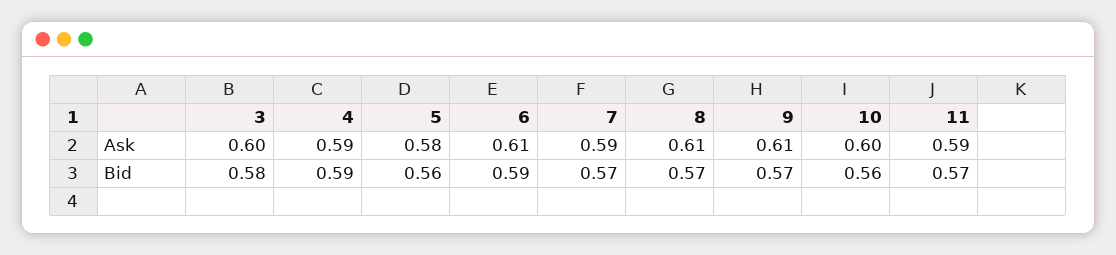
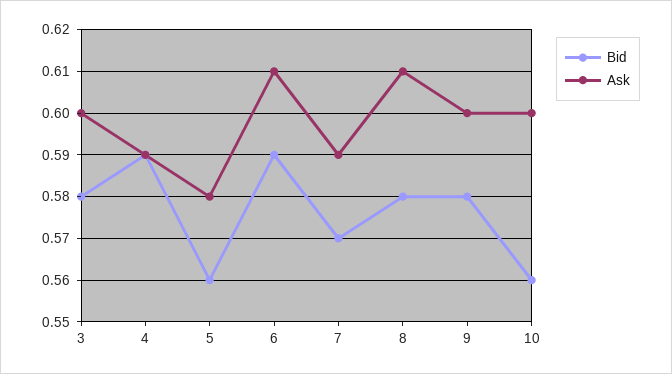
Ask, 9: 0.61 -> 0.6
Ask, 11: 0.59 -> none
Bid, 8: 0.57 -> 0.58
Bid, 9: 0.57 -> 0.58
Bid, 11: 0.57 -> none

